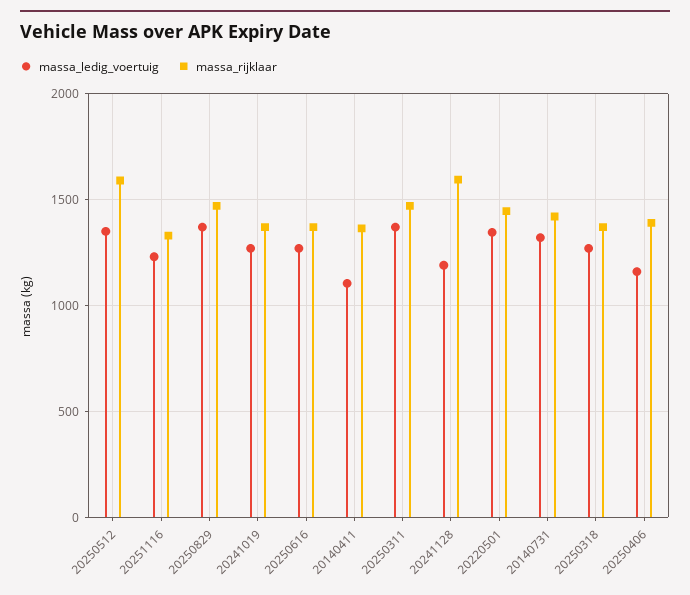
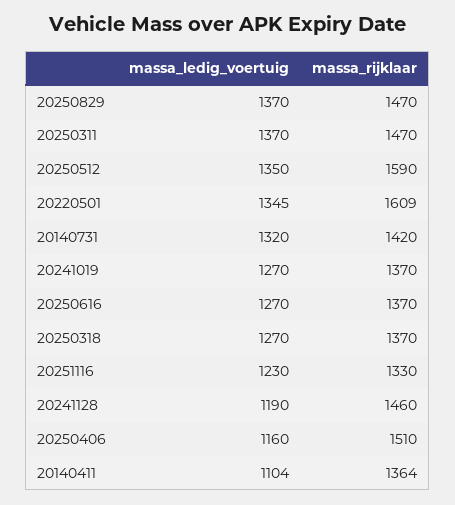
massa_rijklaar, 20241128: 1600 -> 1460
massa_rijklaar, 20220501: 1450 -> 1609
massa_rijklaar, 20250406: 1400 -> 1510

